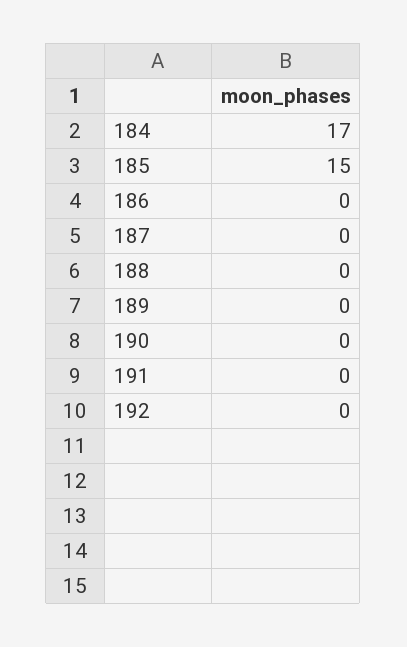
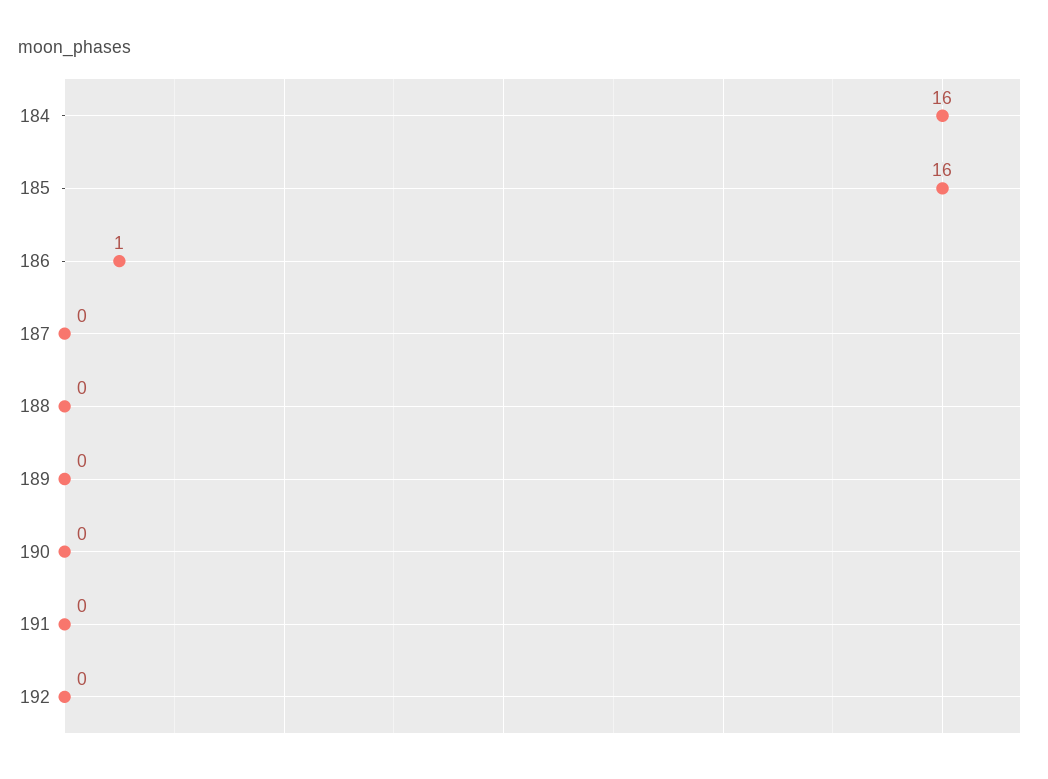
184: 17 -> 16
185: 15 -> 16
186: 0 -> 1

